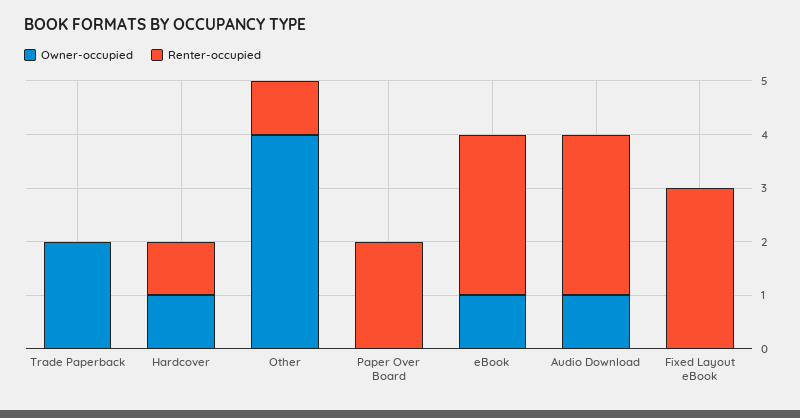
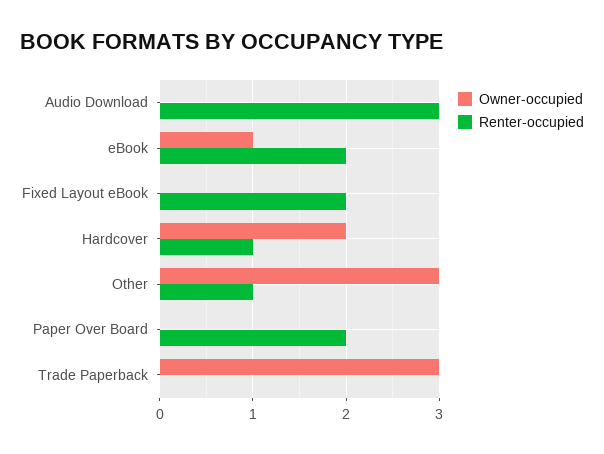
Owner-occupied, Trade Paperback: 2 -> 3
Owner-occupied, Hardcover: 1 -> 2
Owner-occupied, Other: 4 -> 3
Renter-occupied, eBook: 3 -> 2
Owner-occupied, Audio Download: 1 -> 0
Renter-occupied, Fixed Layout eBook: 3 -> 2

